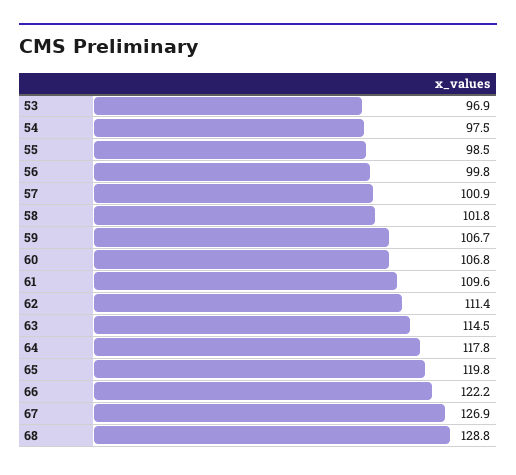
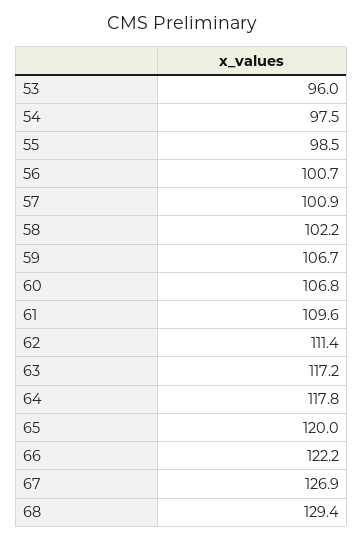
53: 96.9 -> 96
56: 99.8 -> 100.7
58: 101.8 -> 102.2
63: 114.5 -> 117.2
65: 119.8 -> 120
68: 128.8 -> 129.4

